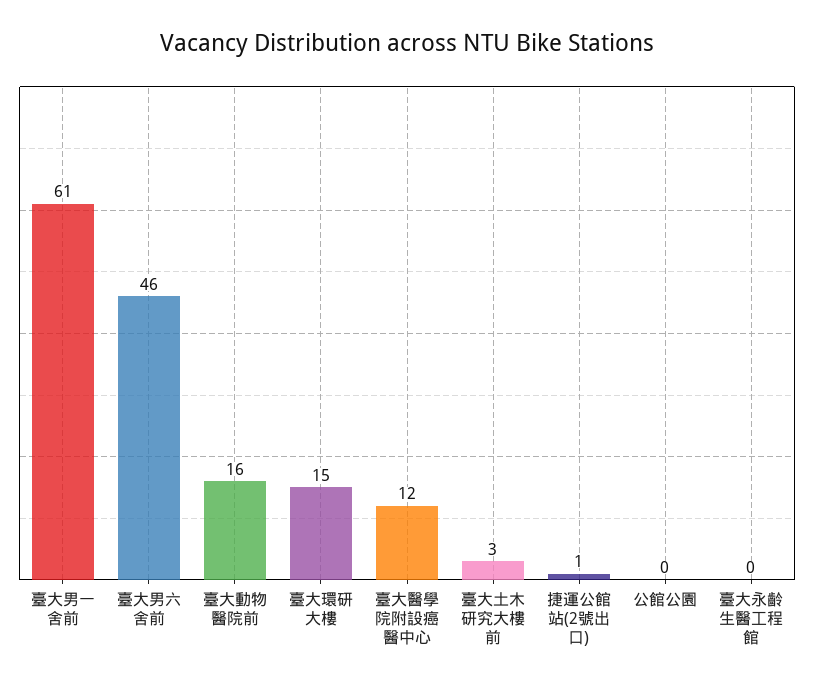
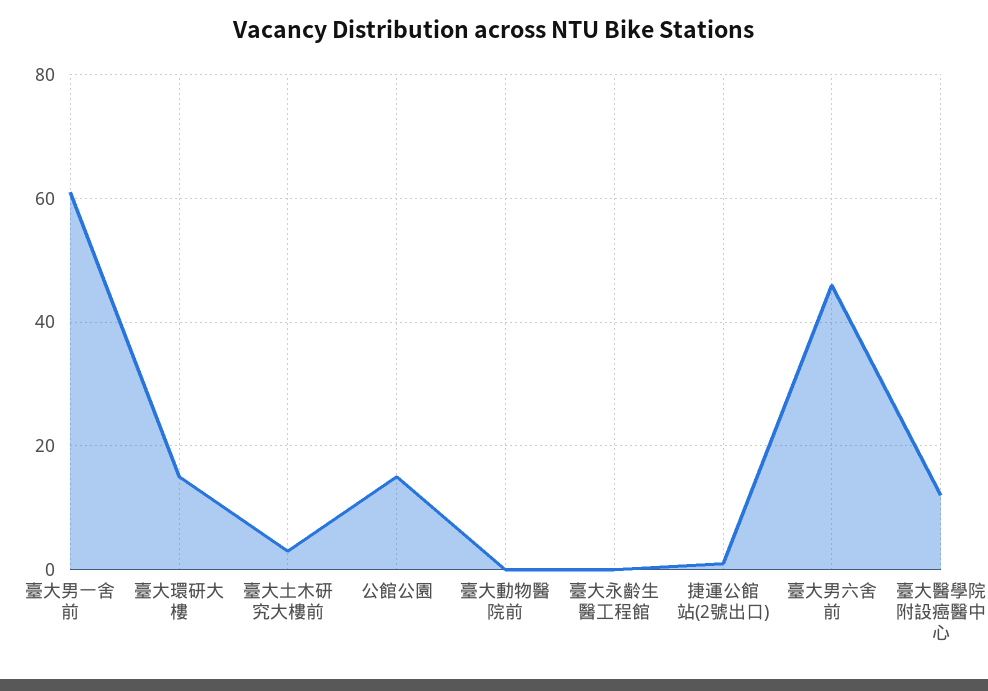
臺大動物醫院前: 16 -> 0
公館公園: 0 -> 15

